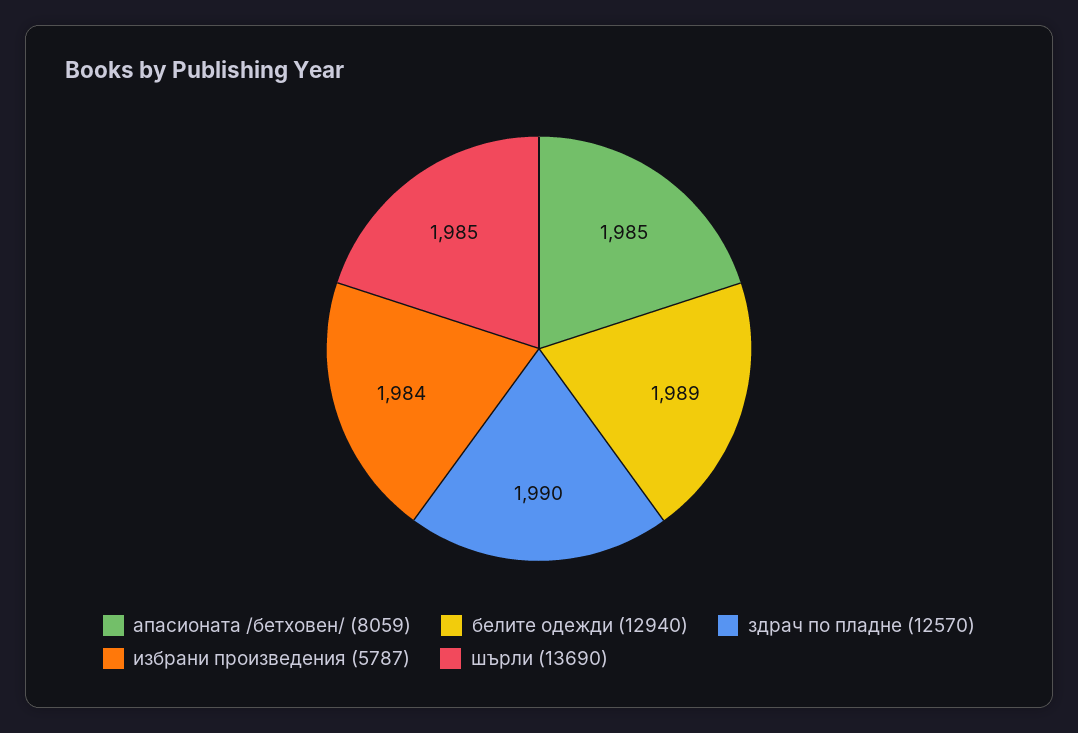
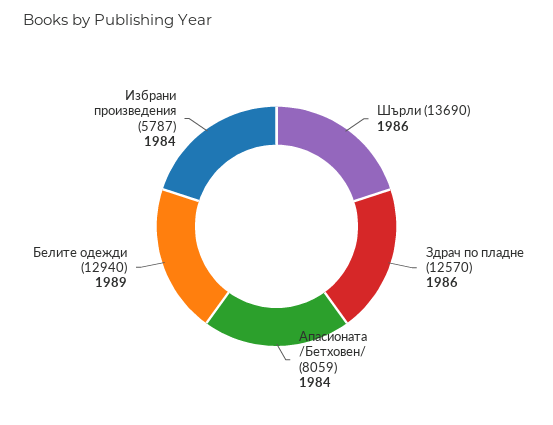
апасионата /бетховен/ (8059): 1985 -> 1984
здрач по пладне (12570): 1990 -> 1986
шърли (13690): 1985 -> 1986

